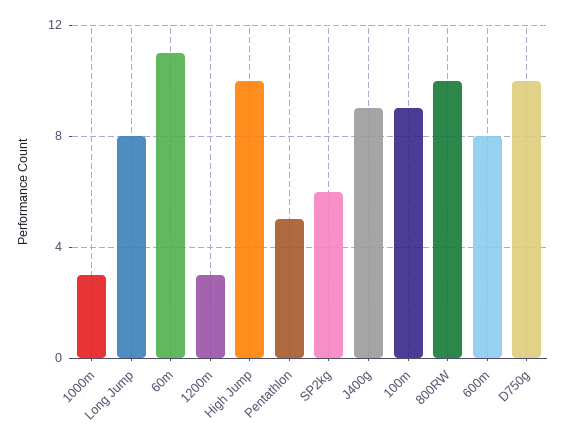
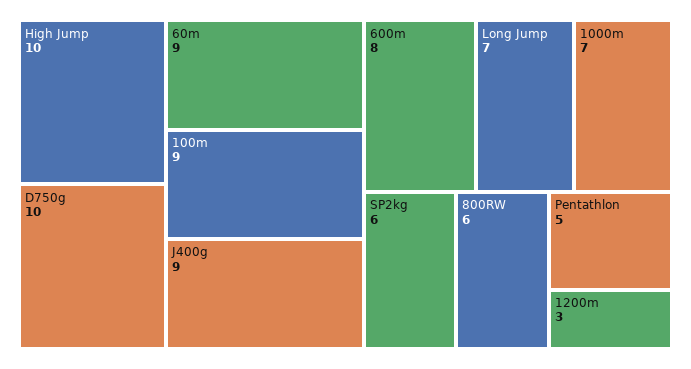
1000m: 3 -> 7
Long Jump: 8 -> 7
60m: 11 -> 9
800RW: 10 -> 6

